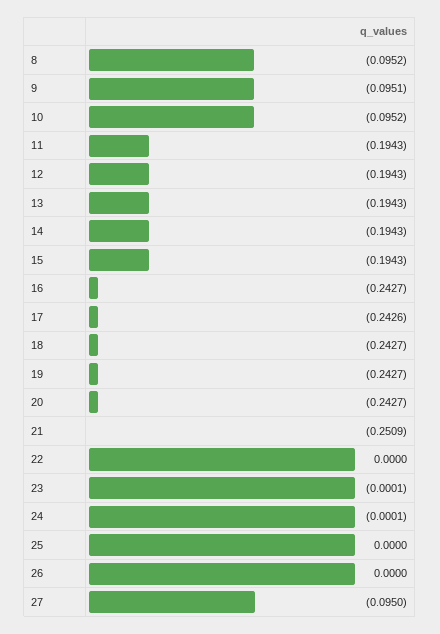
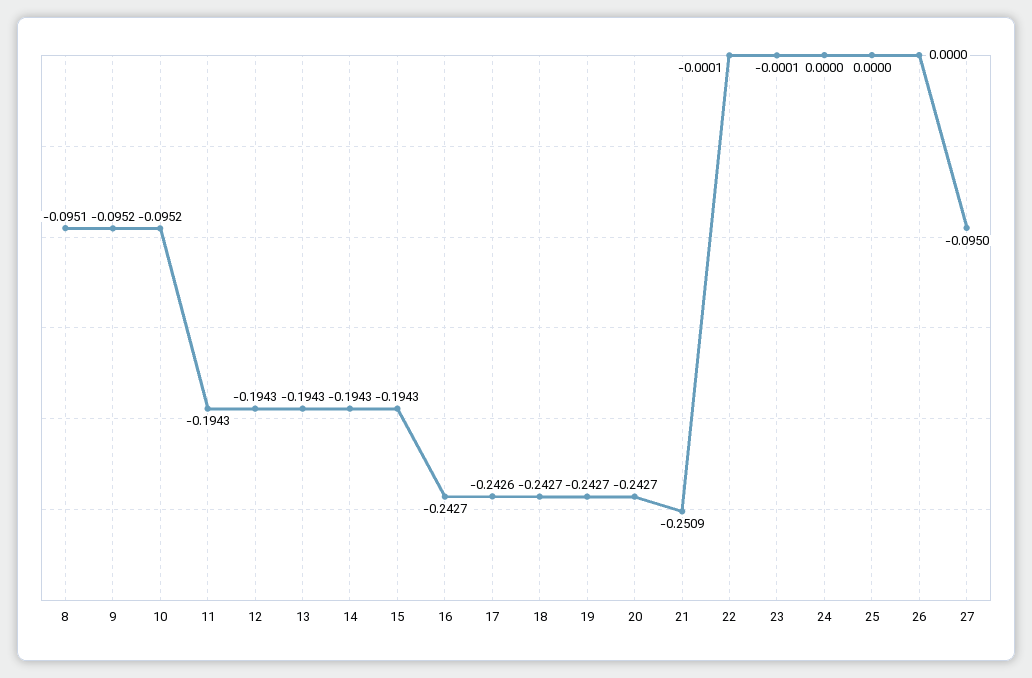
8: -0.0952 -> -0.0951
9: -0.0951 -> -0.0952
22: 0 -> -0.0001
24: -0.0001 -> 0

